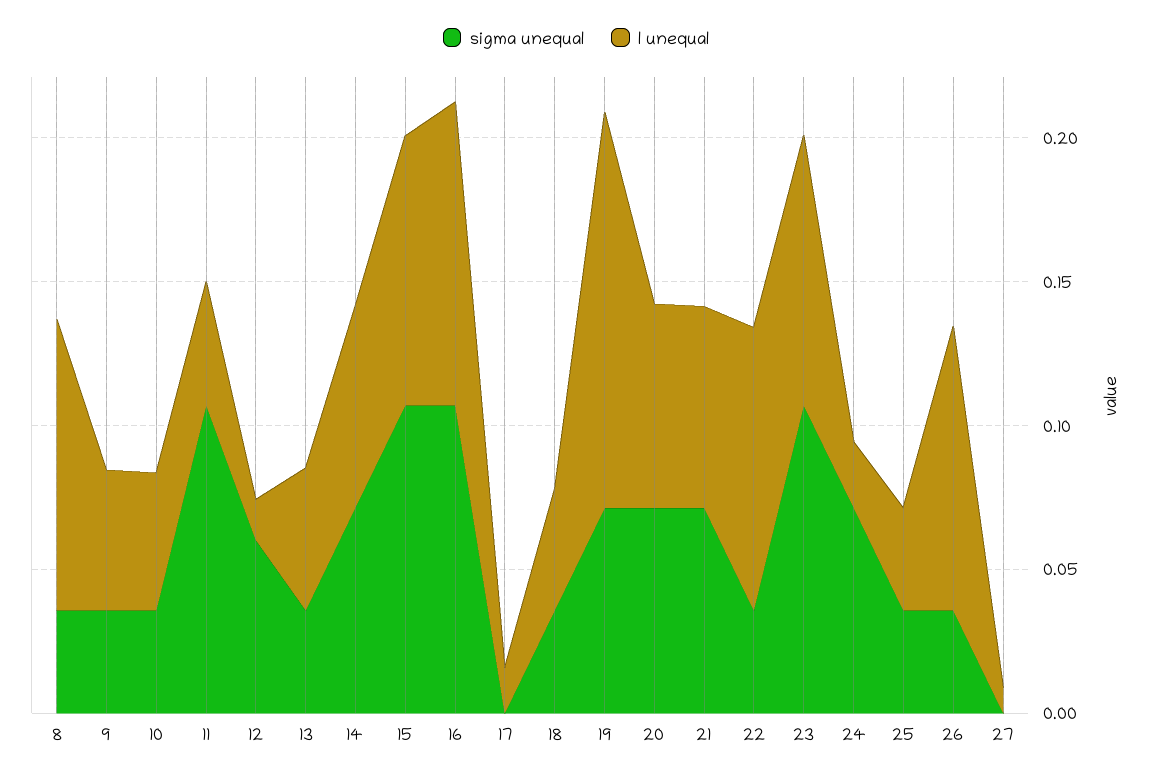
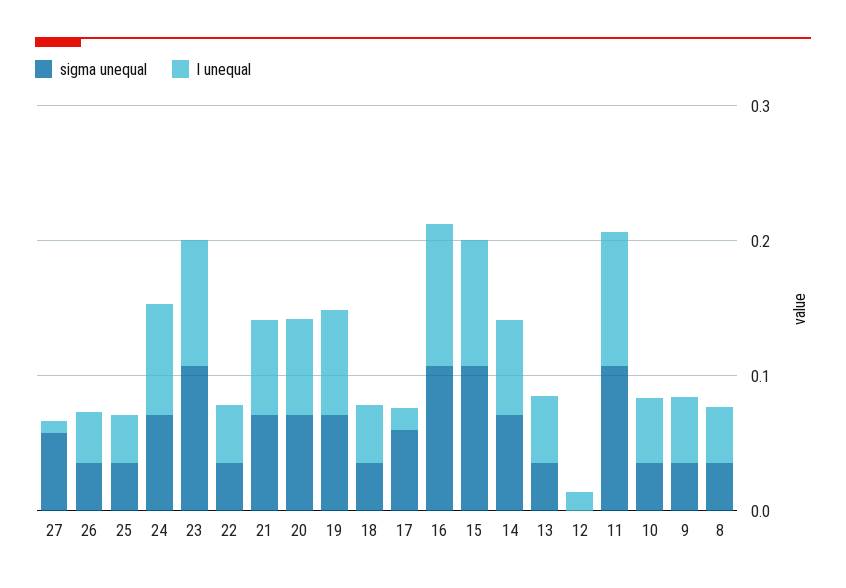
l unequal, 8: 0.1 -> 0.04
l unequal, 11: 0.04 -> 0.1
sigma unequal, 12: 0.06 -> 0
sigma unequal, 17: 0 -> 0.06
l unequal, 19: 0.14 -> 0.08
l unequal, 22: 0.1 -> 0.04
l unequal, 24: 0.02 -> 0.08
l unequal, 26: 0.1 -> 0.04
sigma unequal, 27: 0 -> 0.06

